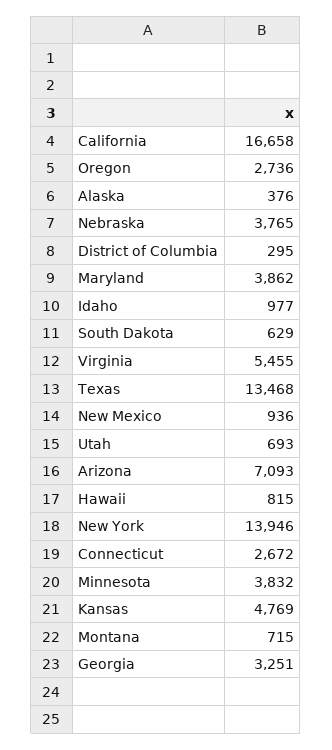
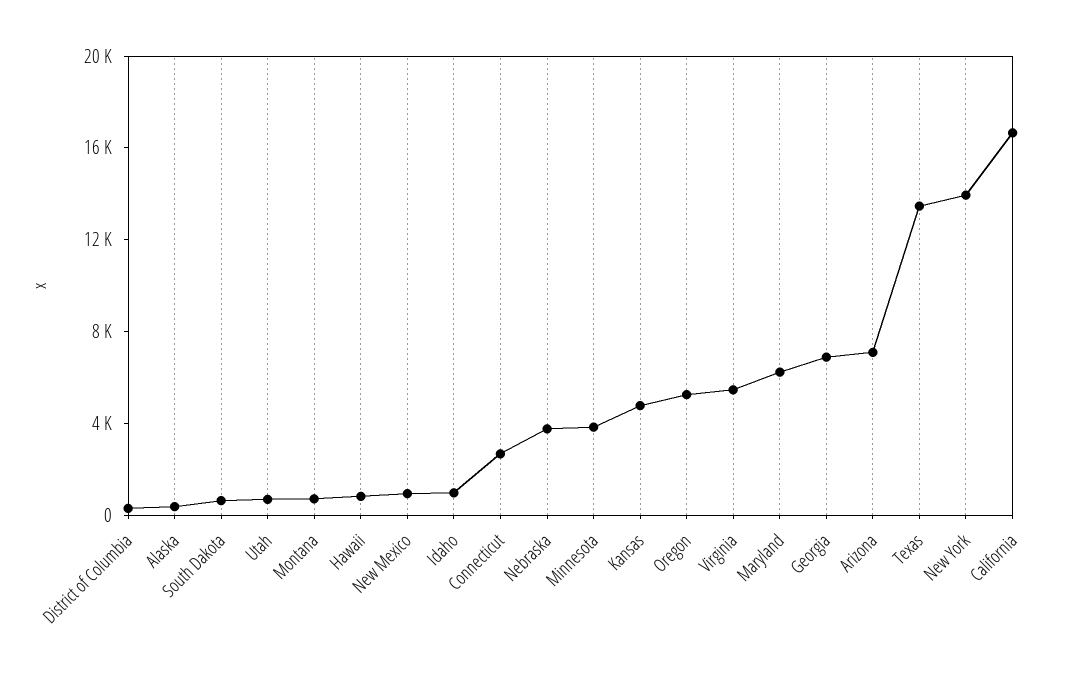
Oregon: 2736 -> 5000
Maryland: 3862 -> 6000
Georgia: 3251 -> 7000

